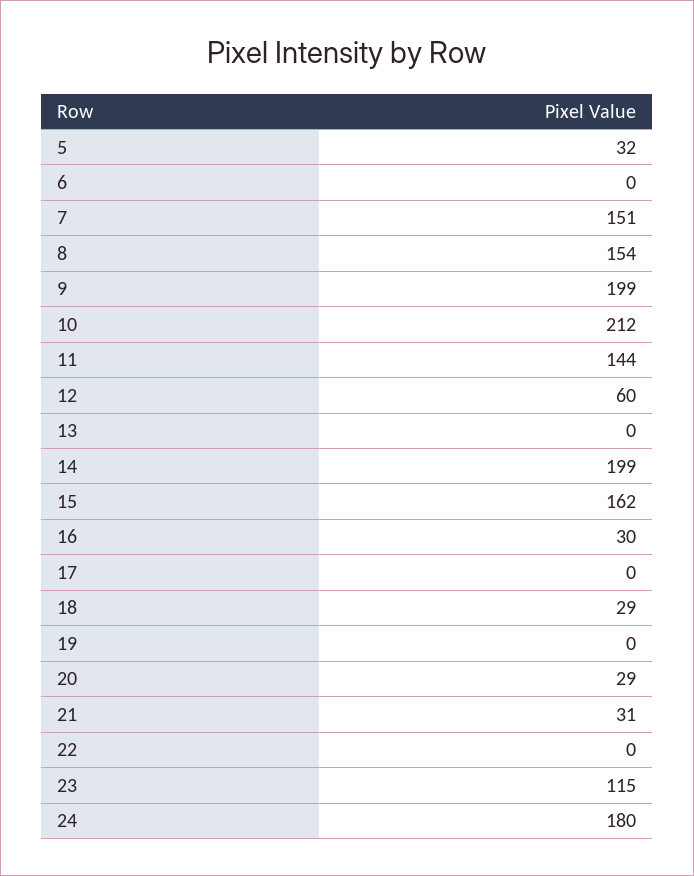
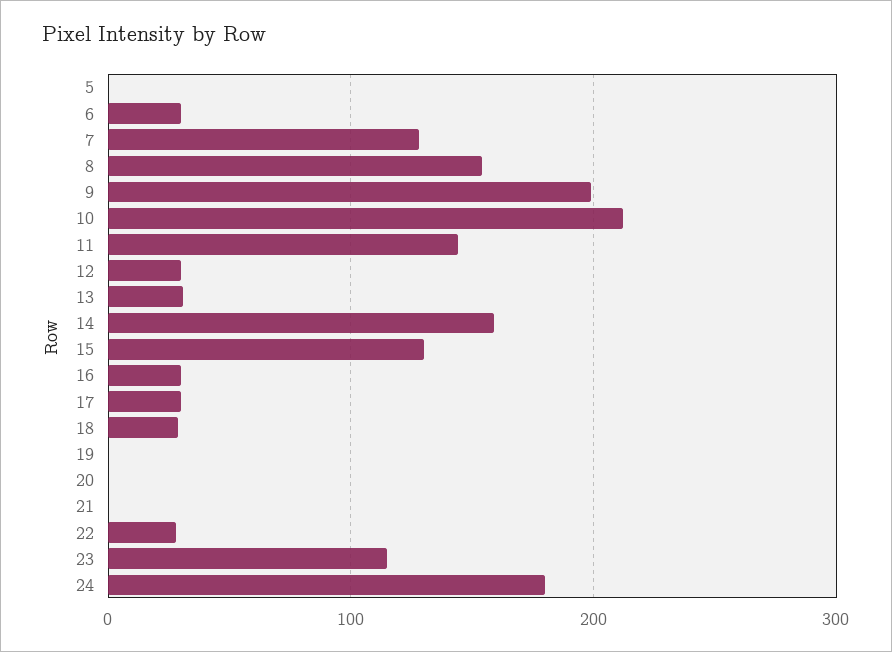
5: 32 -> 0
6: 0 -> 30
7: 151 -> 130
12: 60 -> 30
13: 0 -> 30
14: 199 -> 160
15: 162 -> 130
17: 0 -> 30
20: 29 -> 0
21: 31 -> 0
22: 0 -> 30

